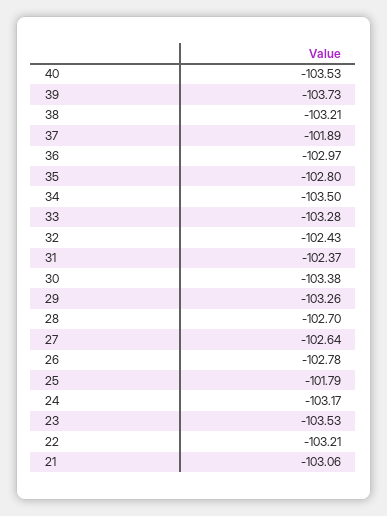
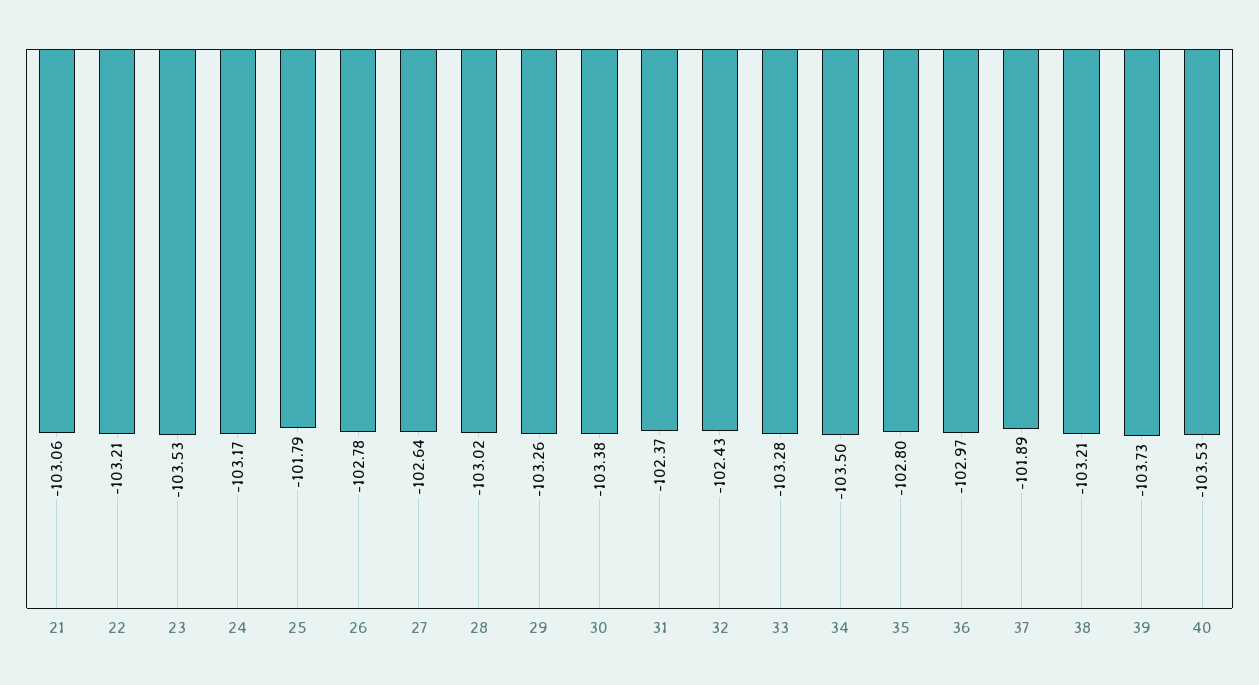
28: -102.7 -> -103.02

